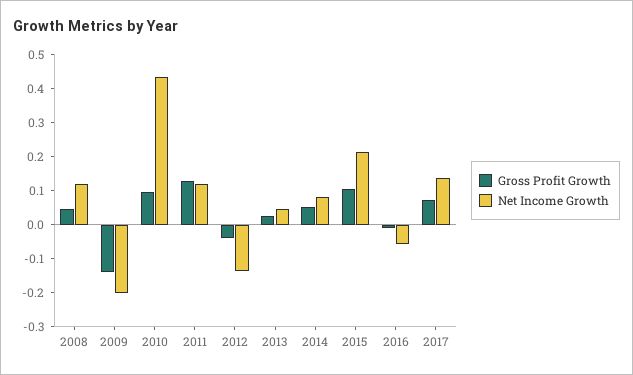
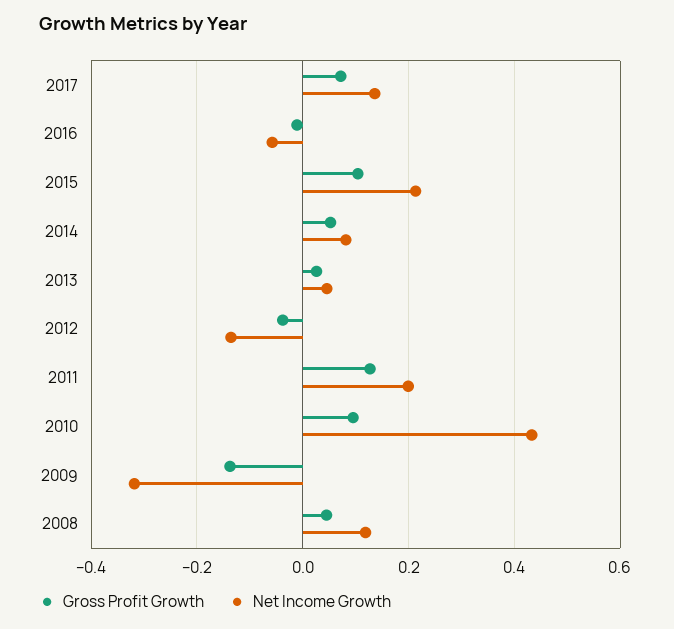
Net Income Growth, 2009: -0.2 -> -0.32
Net Income Growth, 2011: 0.125 -> 0.2

